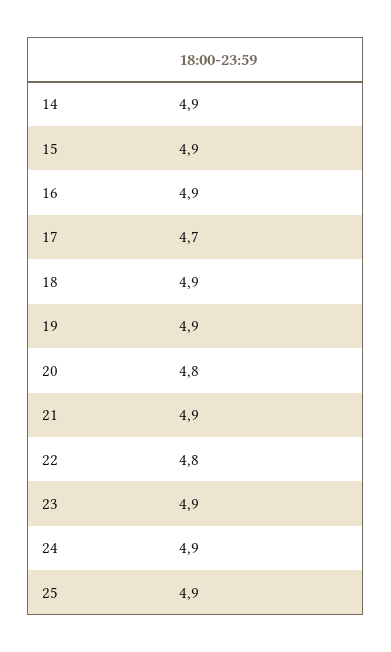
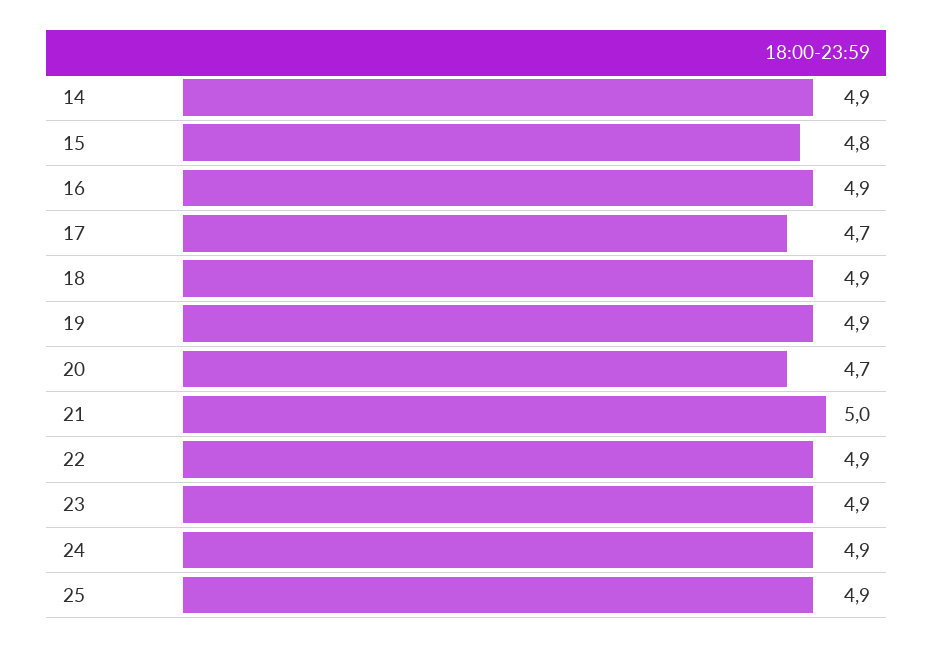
15: 4.9 -> 4.8
20: 4.8 -> 4.7
21: 4.9 -> 5
22: 4.8 -> 4.9

